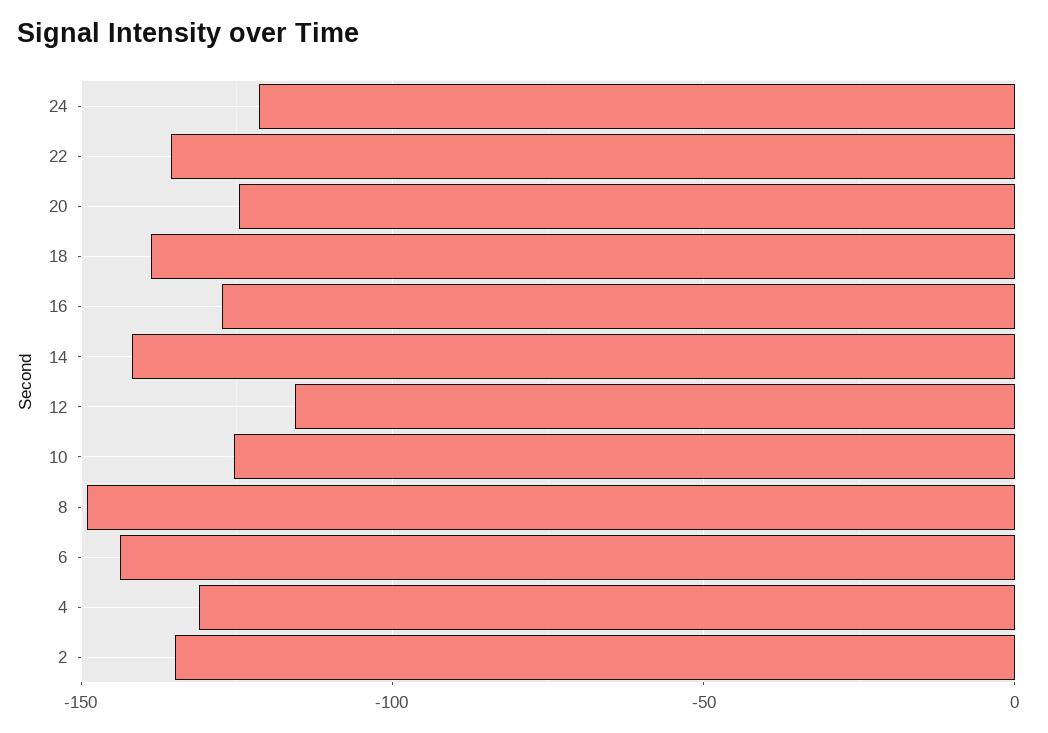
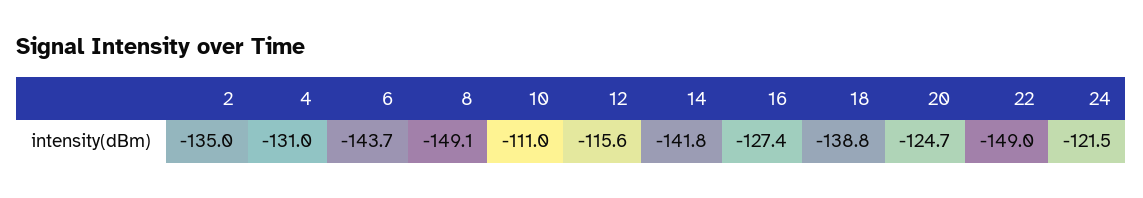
22: -135 -> -149
10: -125 -> -111

